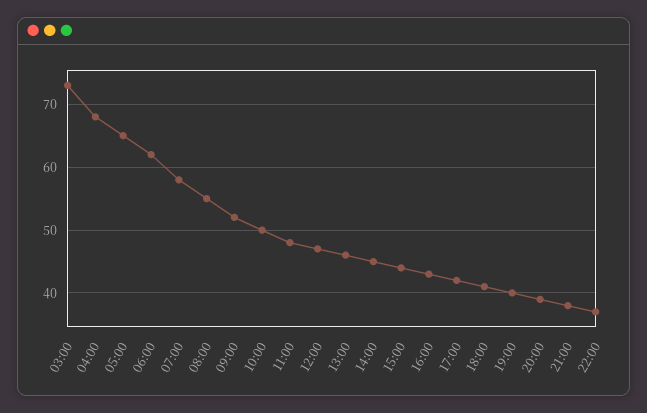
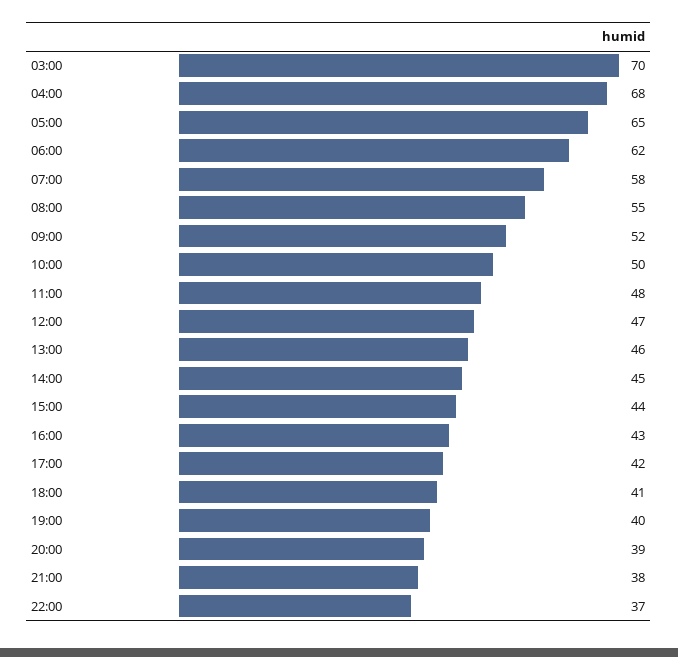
03:00: 73 -> 70

